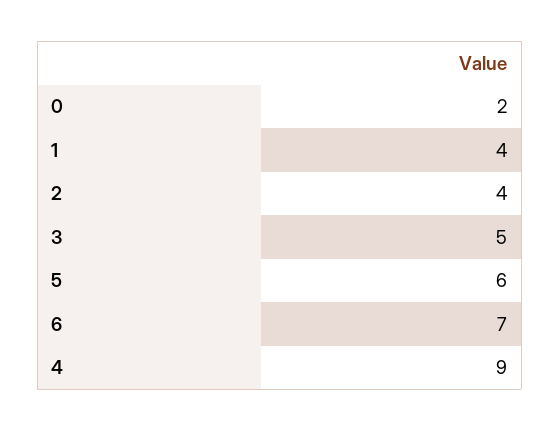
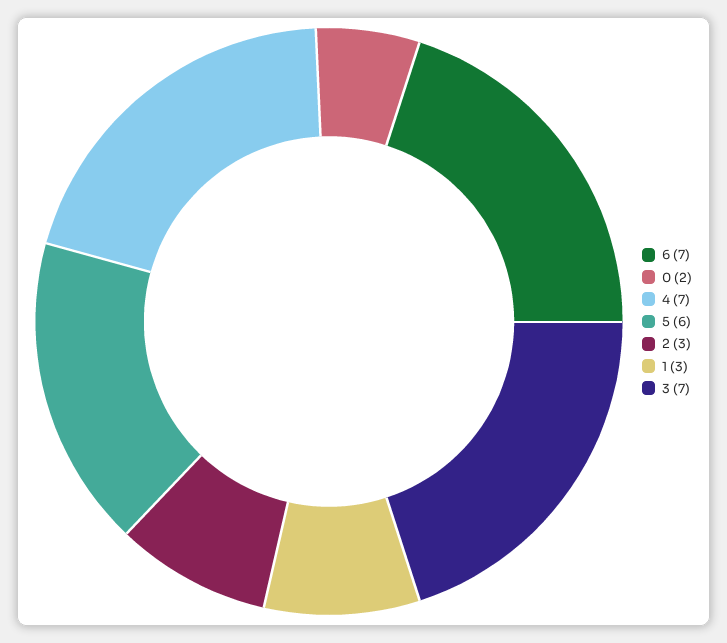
1: 4 -> 3
2: 4 -> 3
3: 5 -> 7
4: 9 -> 7

